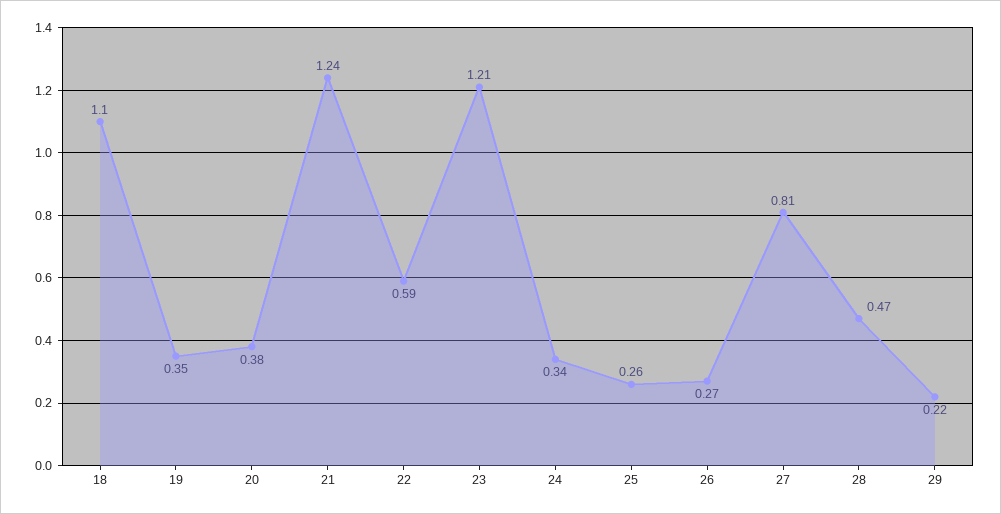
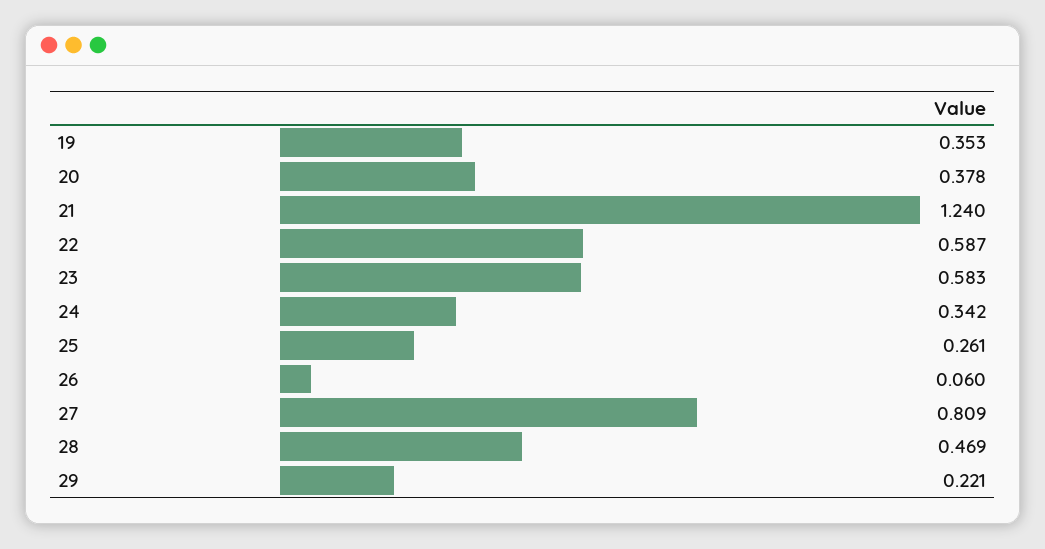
18: 1.1 -> none
23: 1.21 -> 0.583
26: 0.27 -> 0.06

